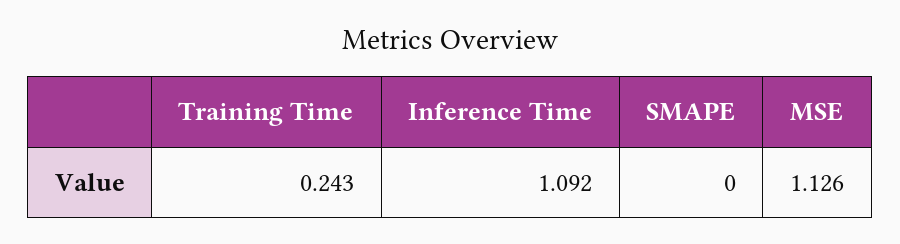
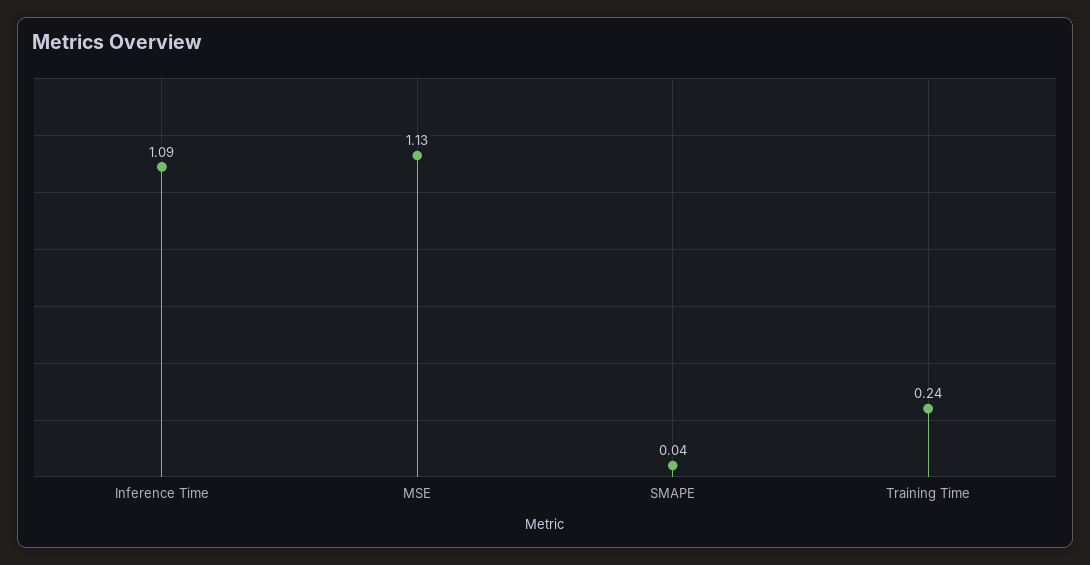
SMAPE: 0 -> 0.04

